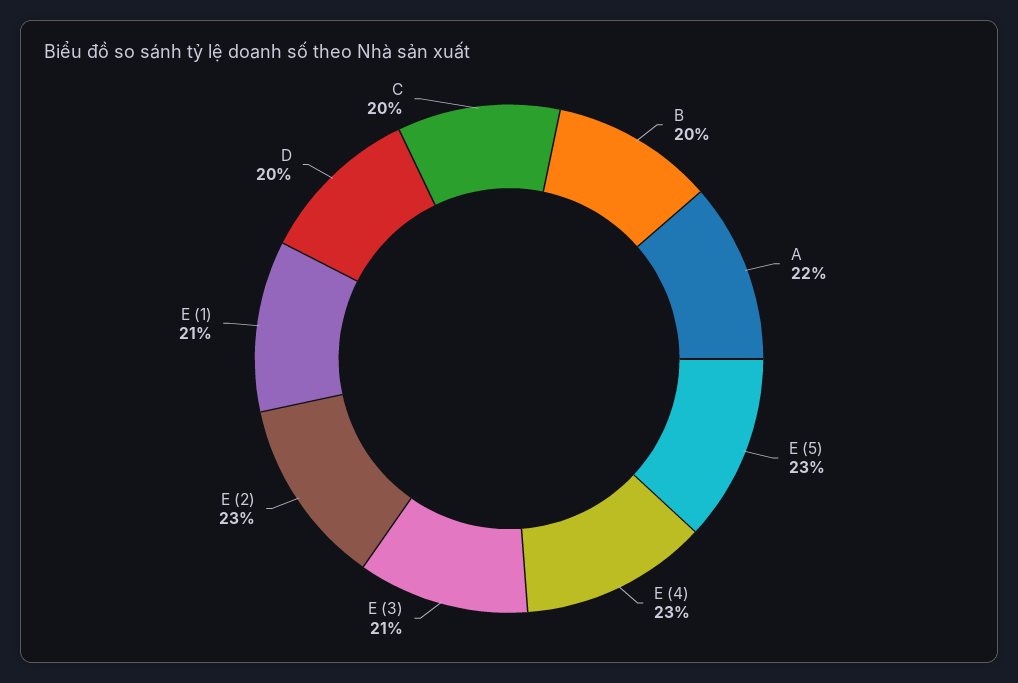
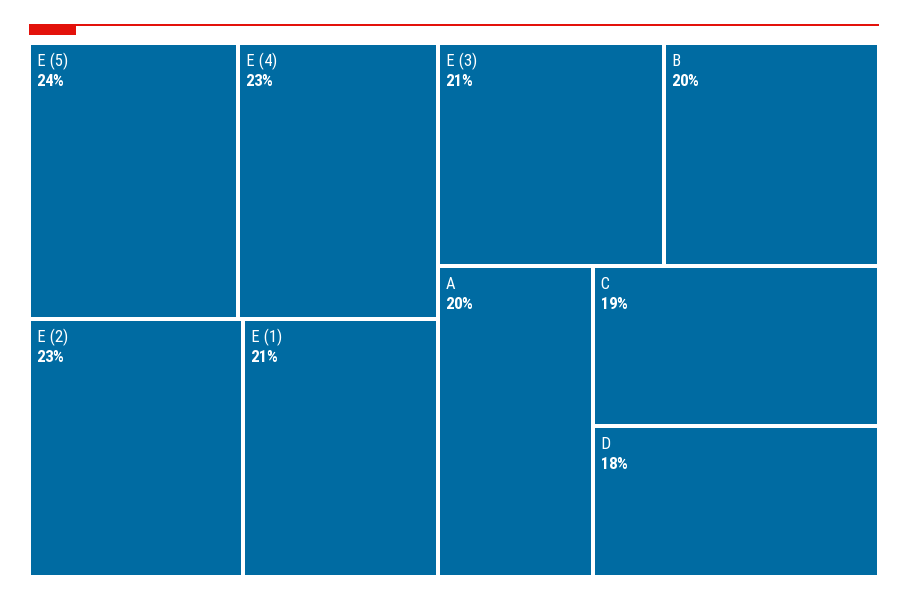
A: 22 -> 20
E (5): 23 -> 24
D: 20 -> 18
C: 20 -> 19

